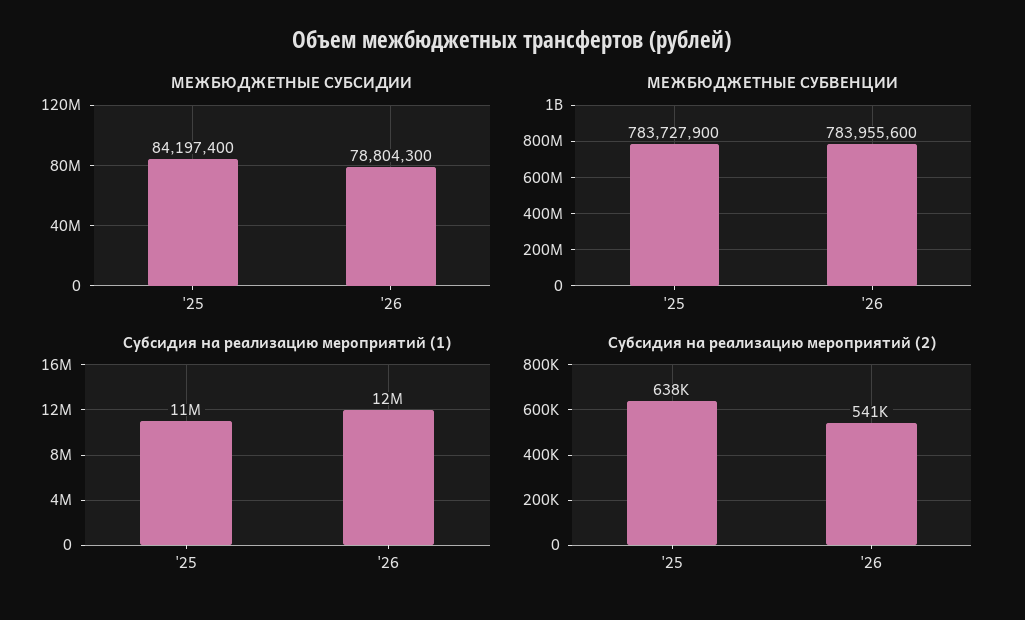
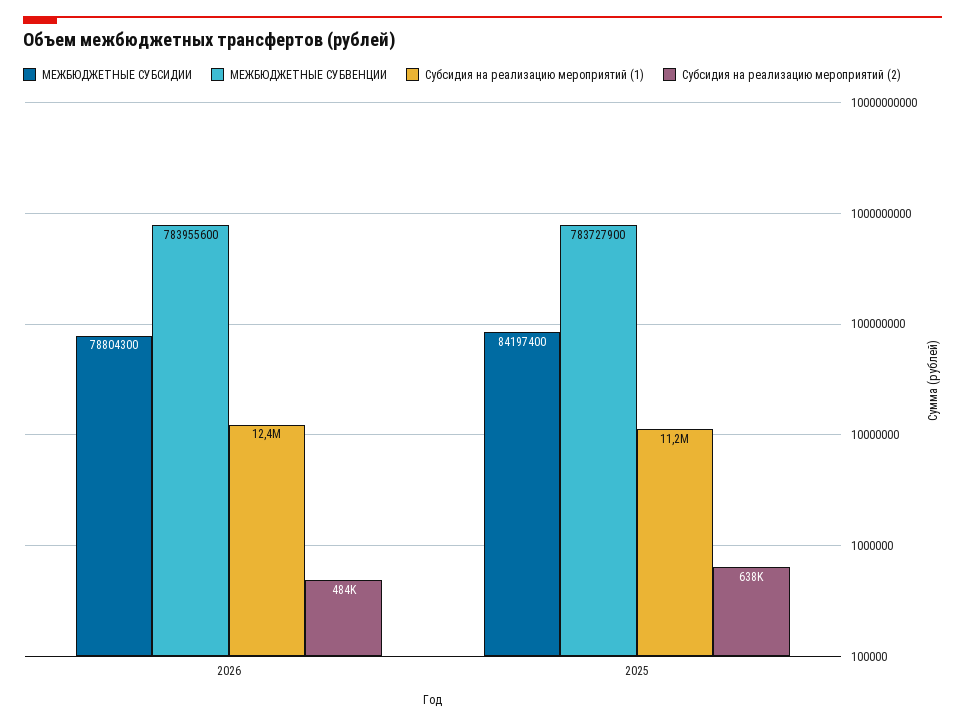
Субсидия на реализацию мероприятий (2), '26: 541000 -> 484000

